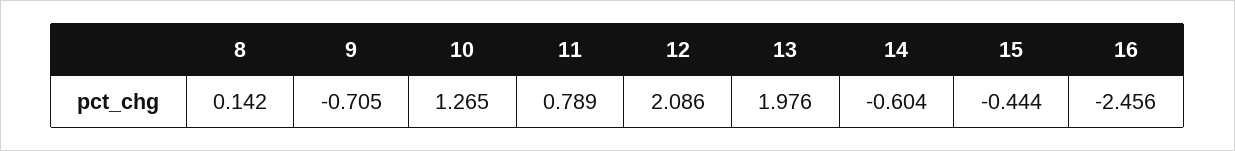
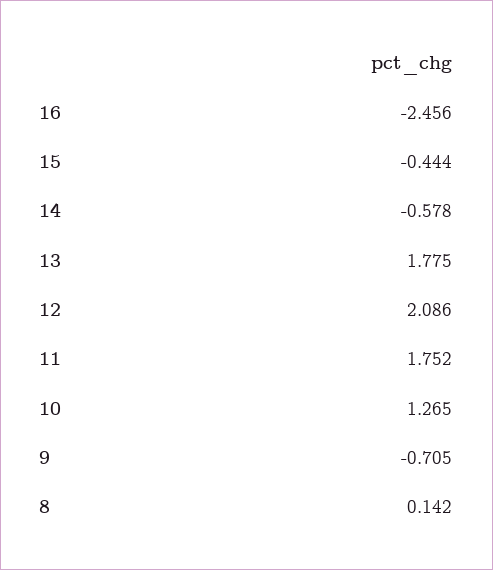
11: 0.789 -> 1.752
13: 1.976 -> 1.775
14: -0.604 -> -0.578

